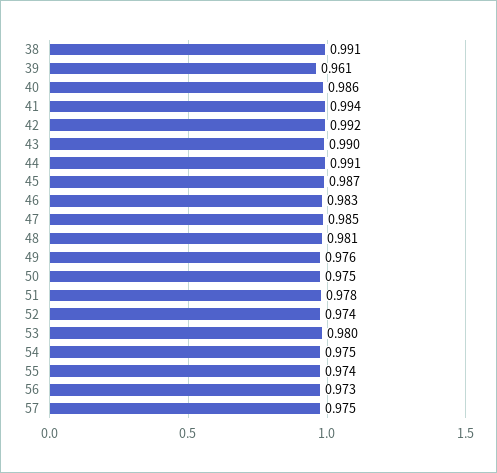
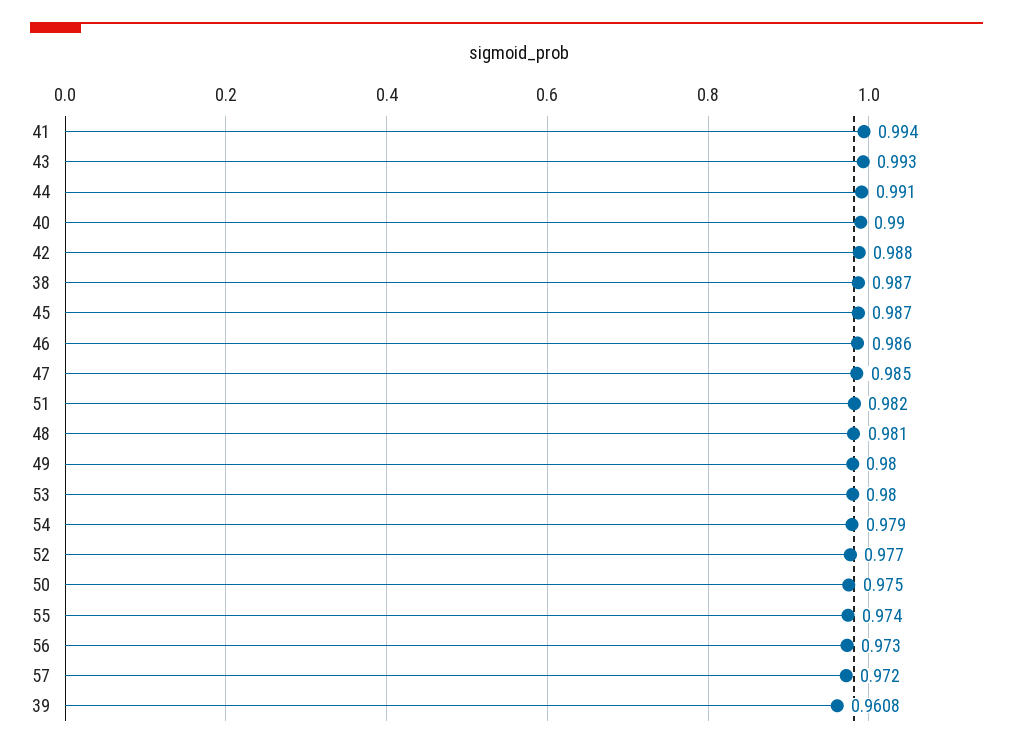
38: 0.991 -> 0.987
40: 0.986 -> 0.99
42: 0.992 -> 0.988
43: 0.99 -> 0.993
46: 0.983 -> 0.986
49: 0.976 -> 0.98
51: 0.978 -> 0.982
52: 0.974 -> 0.977
54: 0.975 -> 0.979
57: 0.975 -> 0.972

